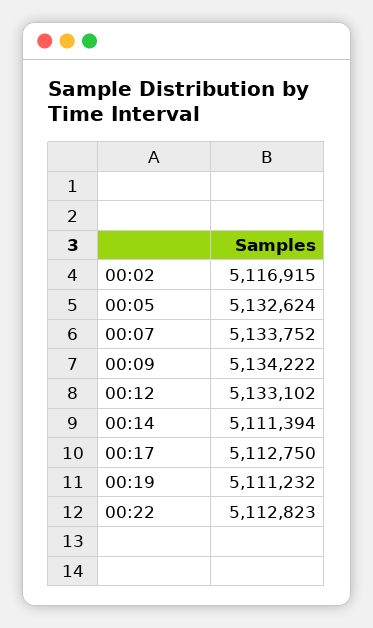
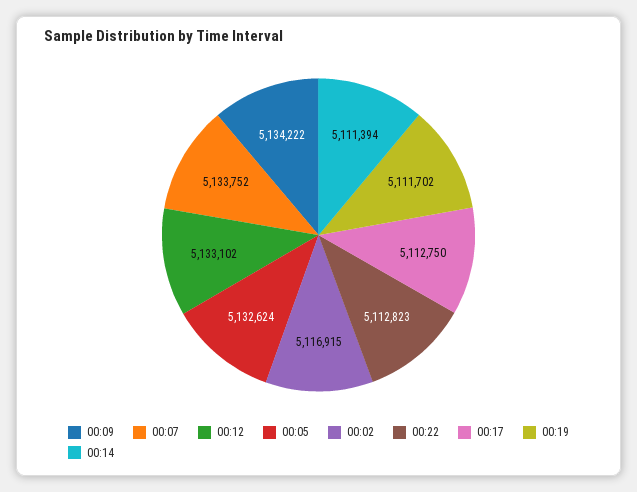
00:19: 5111232 -> 5111702

